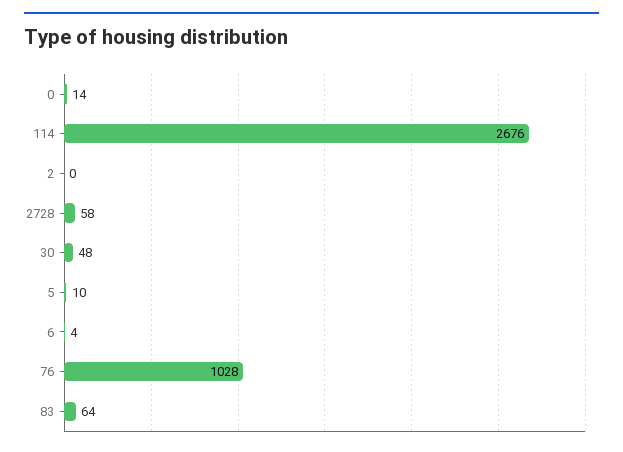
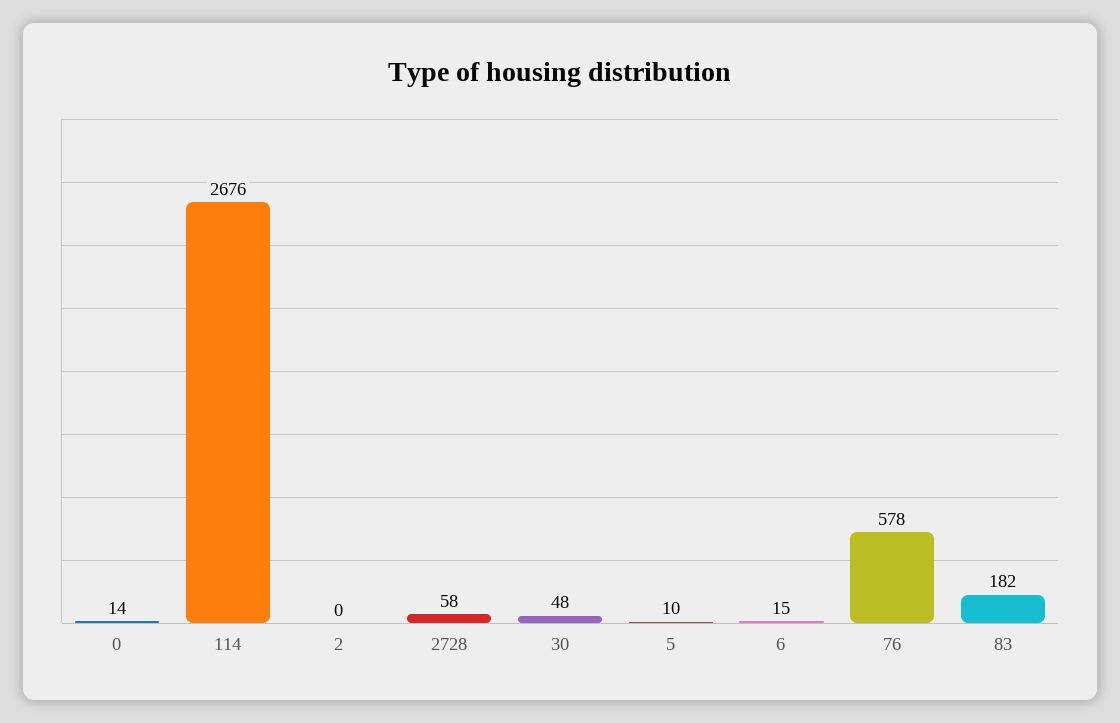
6: 4 -> 15
76: 1028 -> 578
83: 64 -> 182

